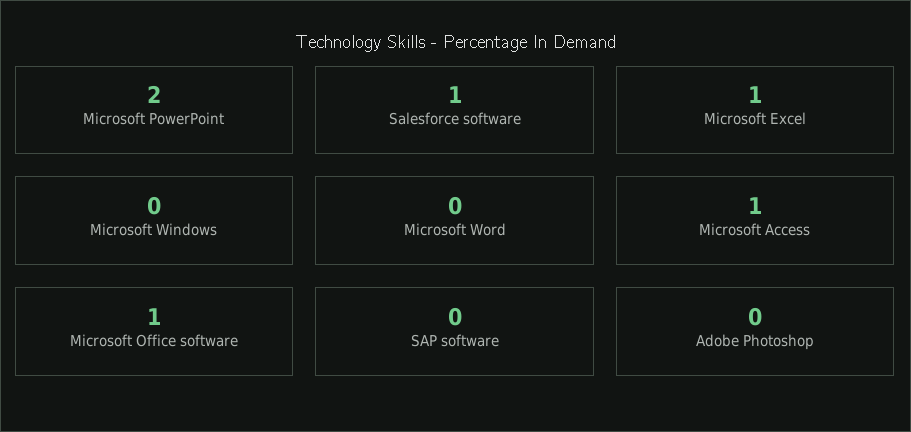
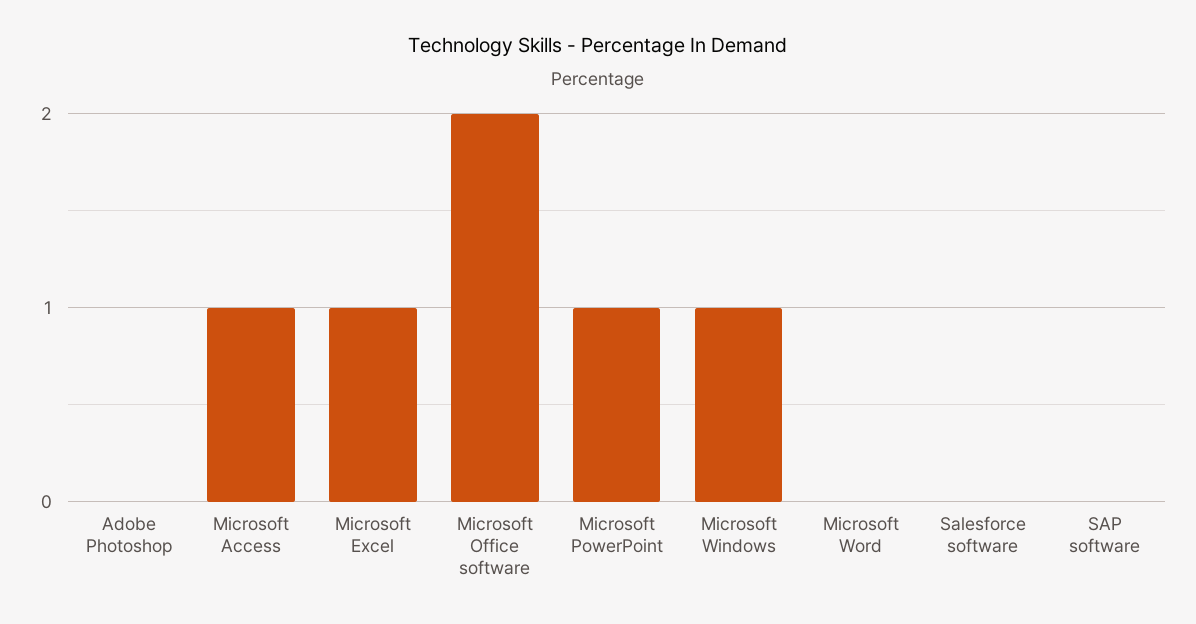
Microsoft PowerPoint: 2 -> 1
Salesforce software: 1 -> 0
Microsoft Windows: 0 -> 1
Microsoft Office software: 1 -> 2

